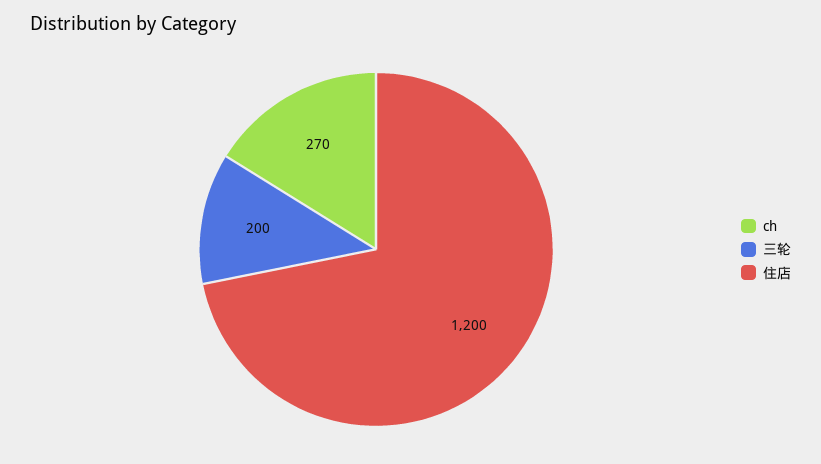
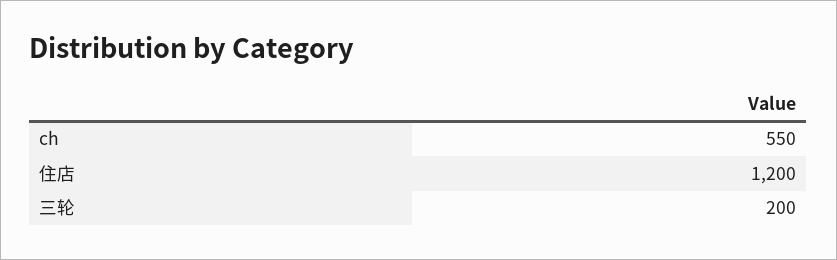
ch: 270 -> 550

